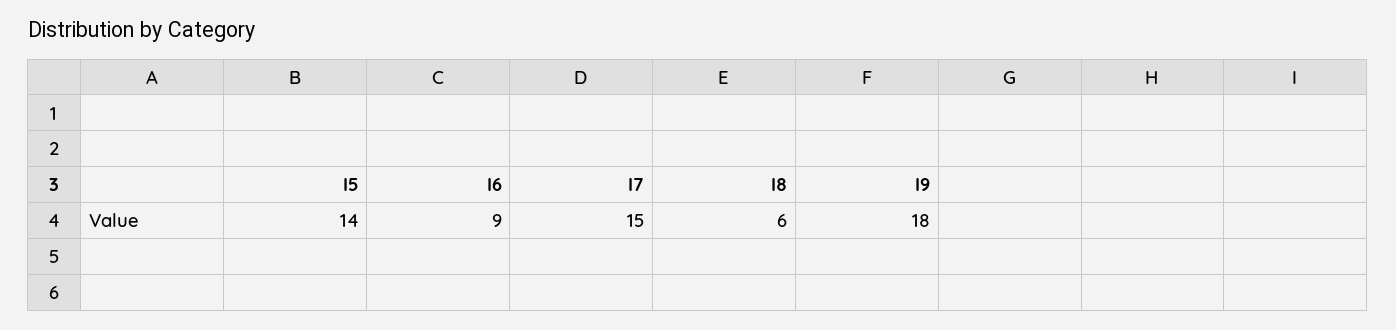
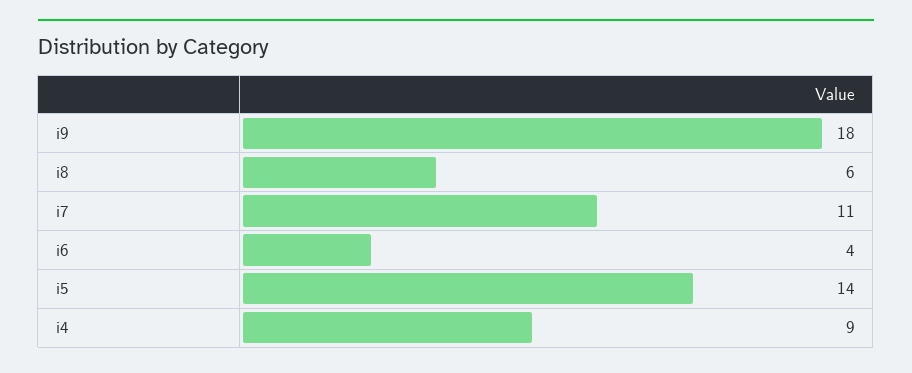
I6: 9 -> 4
I7: 15 -> 11
i4: none -> 9

